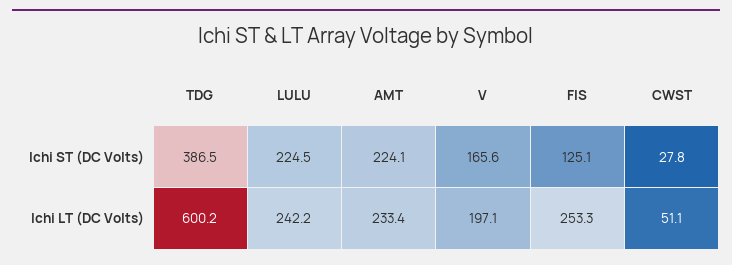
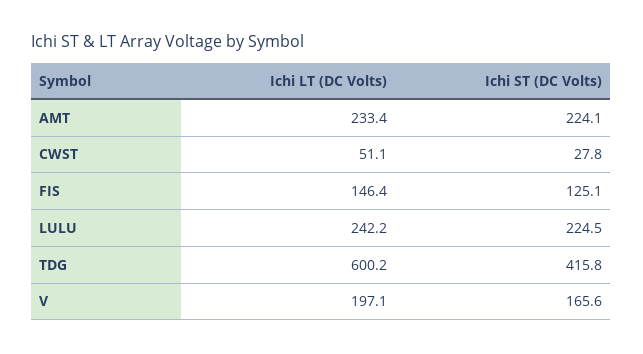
TDG, Ichi ST (DC Volts): 386.5 -> 415.8
FIS, Ichi LT (DC Volts): 253.3 -> 146.4

